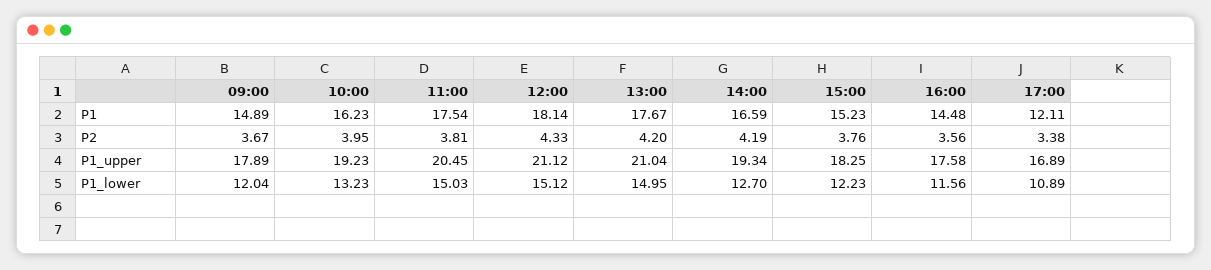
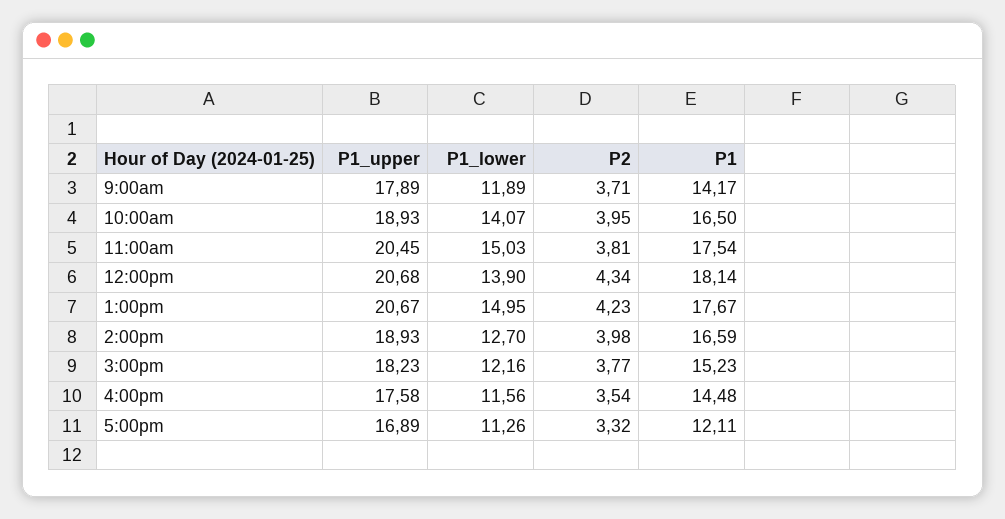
09:00, P1: 14.89 -> 14.17
10:00, P1: 16.23 -> 16.5
09:00, P2: 3.67 -> 3.71
12:00, P2: 4.33 -> 4.34
13:00, P2: 4.2 -> 4.23
14:00, P2: 4.19 -> 3.98
15:00, P2: 3.76 -> 3.77
16:00, P2: 3.56 -> 3.54
17:00, P2: 3.38 -> 3.32
10:00, P1_upper: 19.23 -> 18.93
12:00, P1_upper: 21.12 -> 20.68
13:00, P1_upper: 21.04 -> 20.67
14:00, P1_upper: 19.34 -> 18.93
15:00, P1_upper: 18.25 -> 18.23
09:00, P1_lower: 12.04 -> 11.89
10:00, P1_lower: 13.23 -> 14.07
12:00, P1_lower: 15.12 -> 13.9
15:00, P1_lower: 12.23 -> 12.16
17:00, P1_lower: 10.89 -> 11.26

